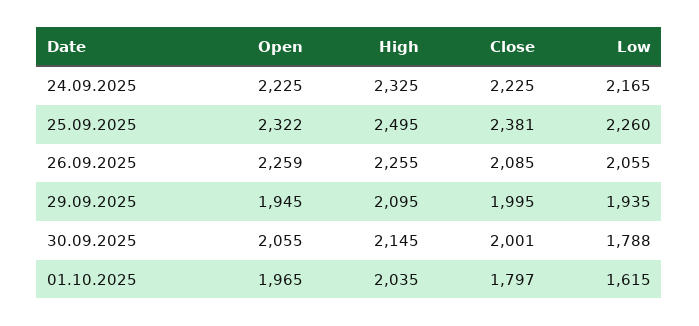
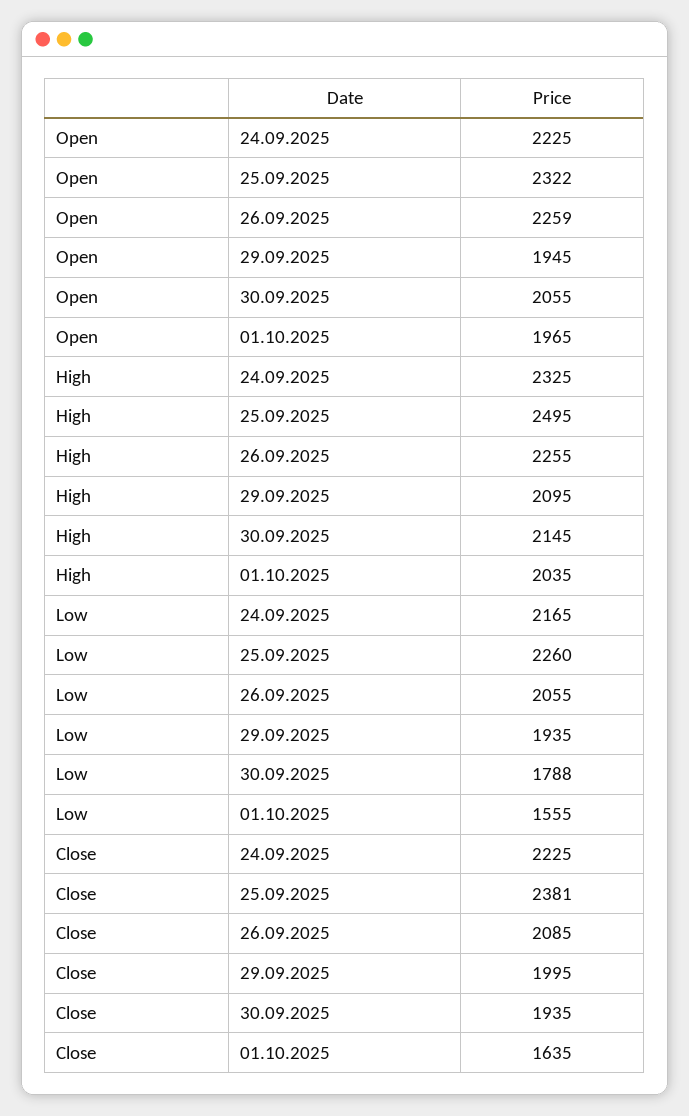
Close, 30.09.2025: 2001 -> 1935
Close, 01.10.2025: 1797 -> 1635
Low, 01.10.2025: 1615 -> 1555

